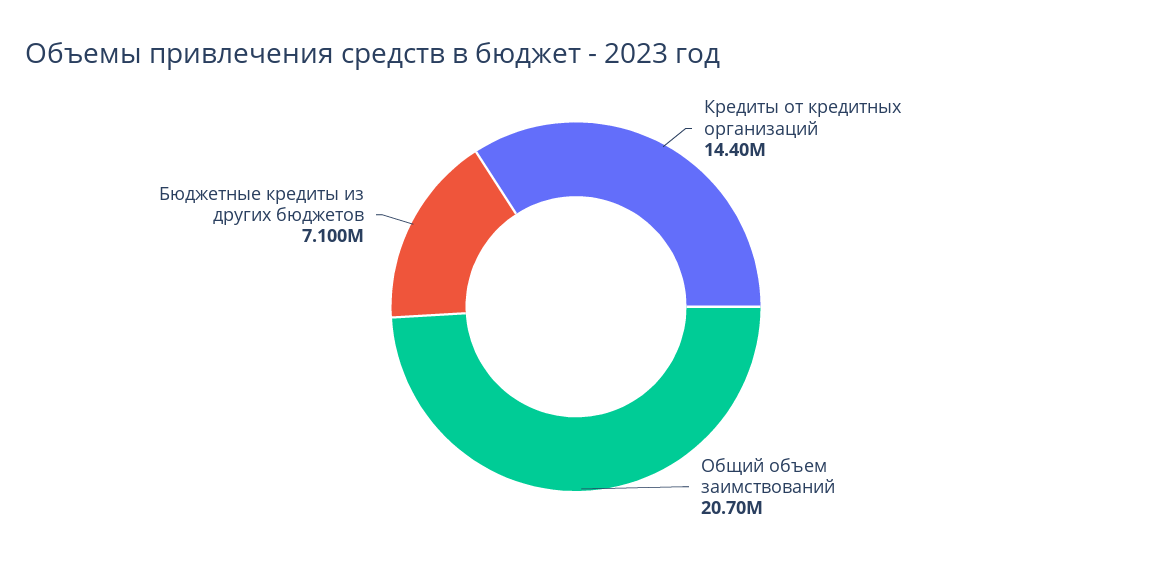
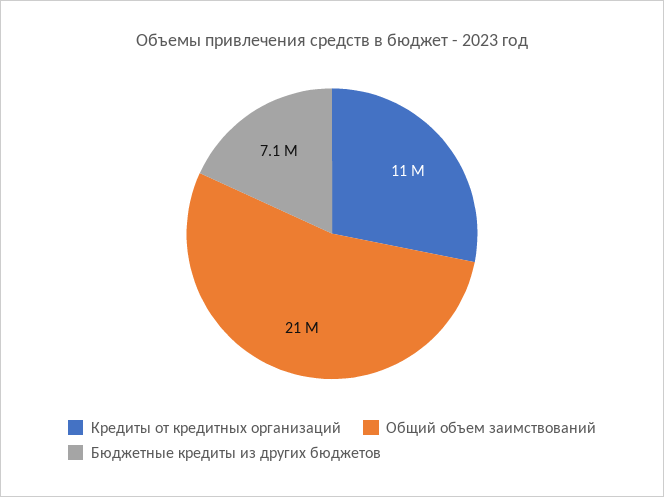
Кредиты от кредитных организаций: 14400000 -> 11000000

